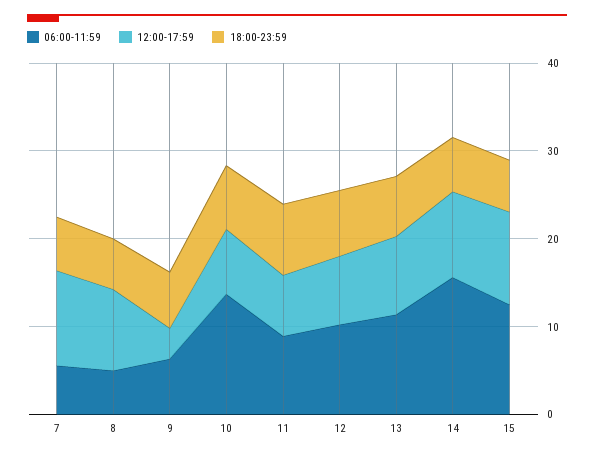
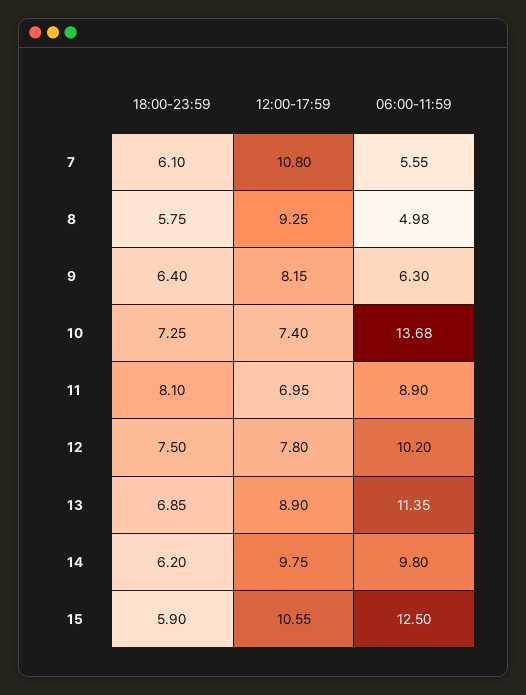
12:00-17:59, 9: 4 -> 8.15
06:00-11:59, 14: 16 -> 9.8

